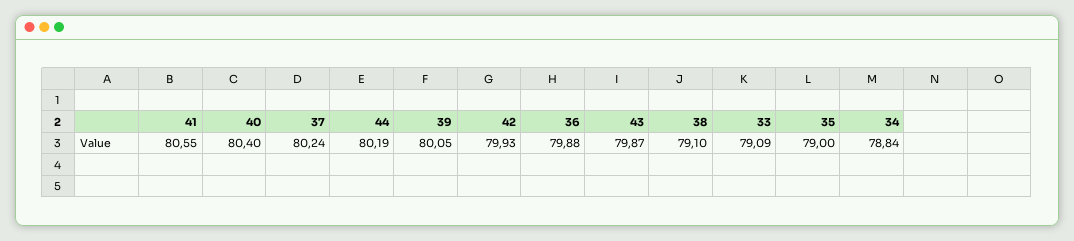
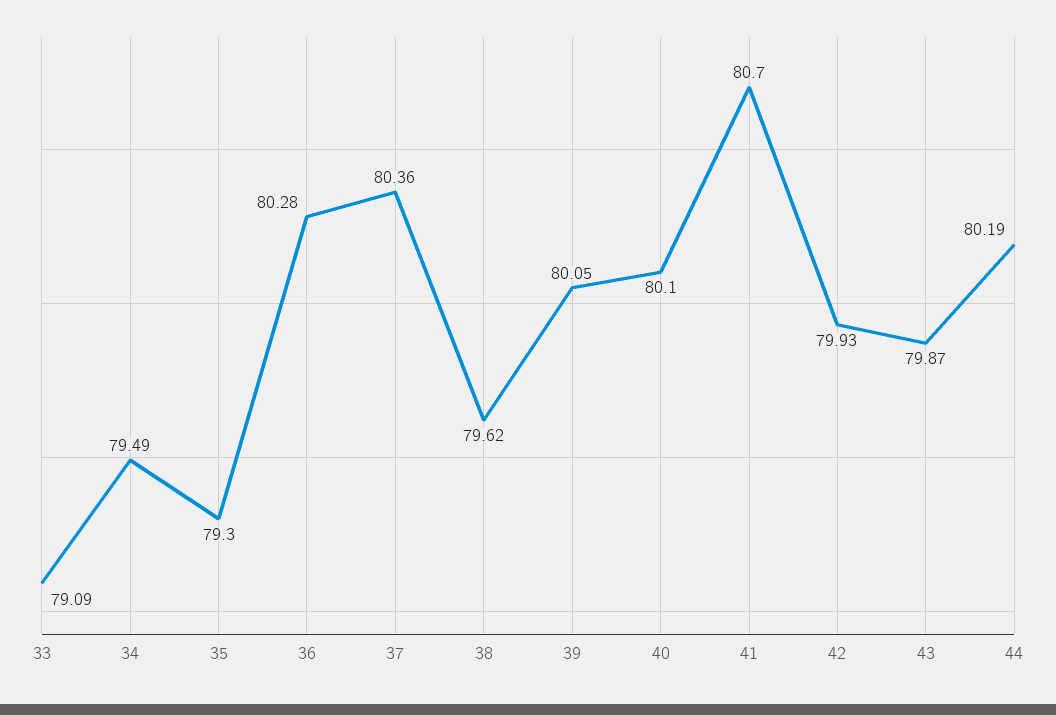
41: 80.55 -> 80.7
40: 80.4 -> 80.1
37: 80.24 -> 80.36
36: 79.88 -> 80.28
38: 79.1 -> 79.62
35: 79 -> 79.3
34: 78.84 -> 79.49

